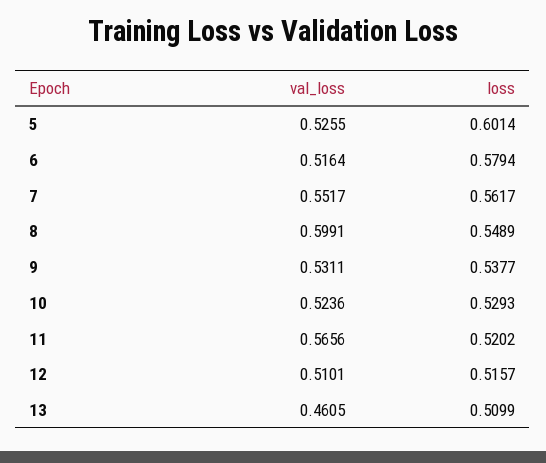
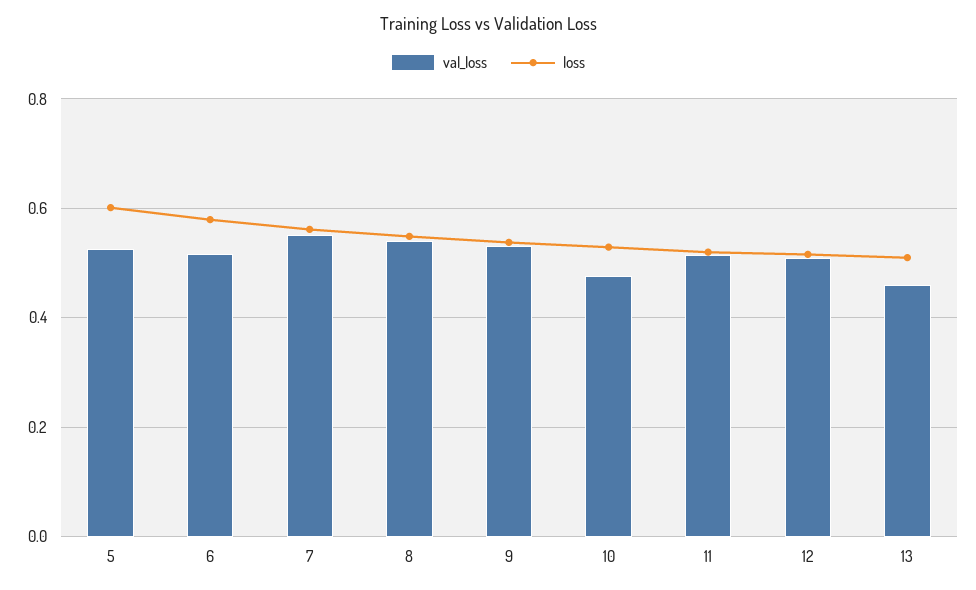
val_loss, 8: 0.5991 -> 0.54
val_loss, 10: 0.5236 -> 0.48
val_loss, 11: 0.5656 -> 0.52

